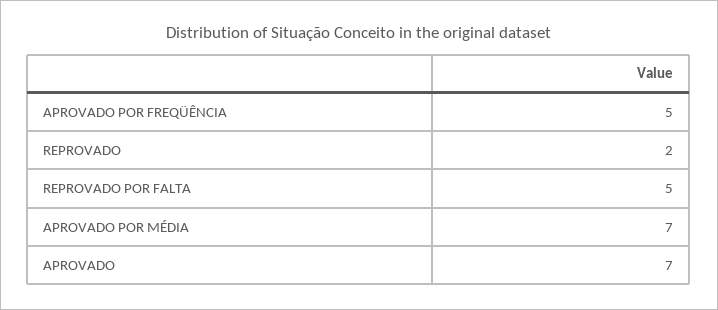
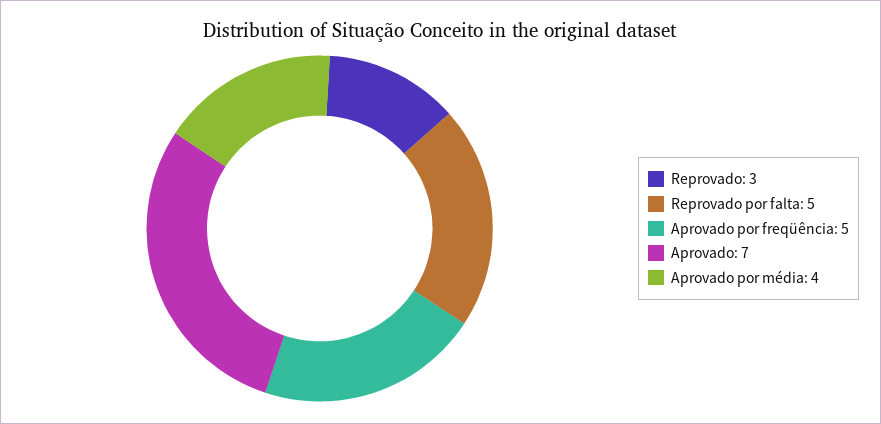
REPROVADO: 2 -> 3
APROVADO POR MÉDIA: 7 -> 4

